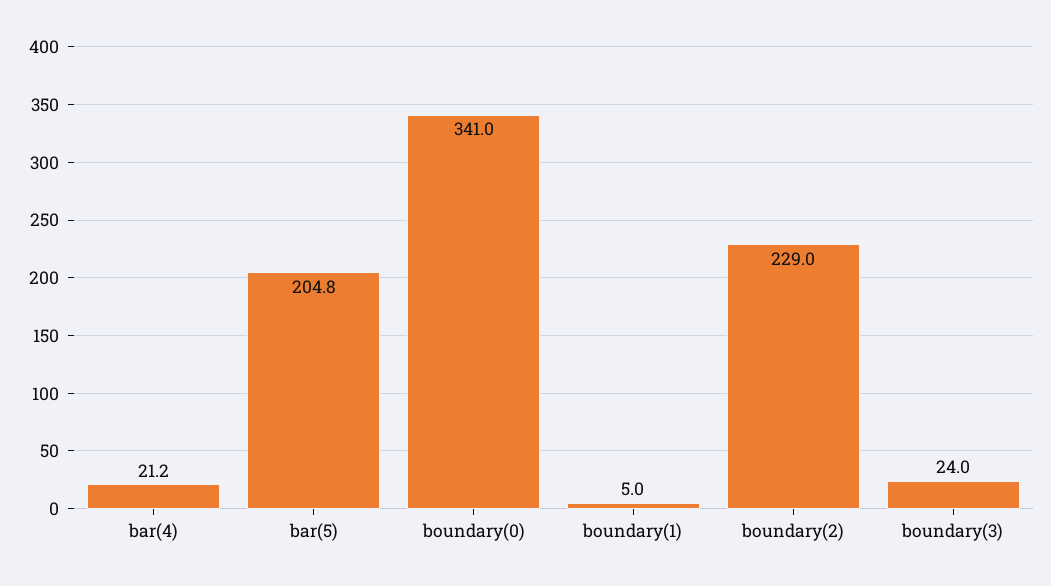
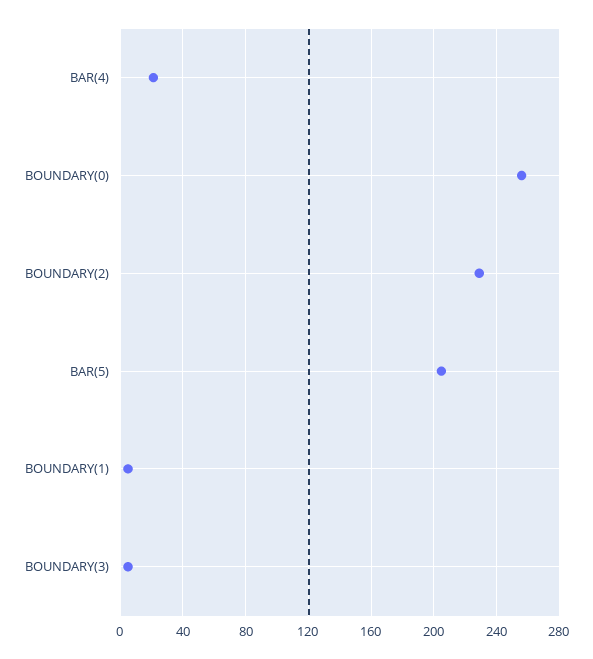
boundary(0): 341 -> 255
boundary(3): 24 -> 5

